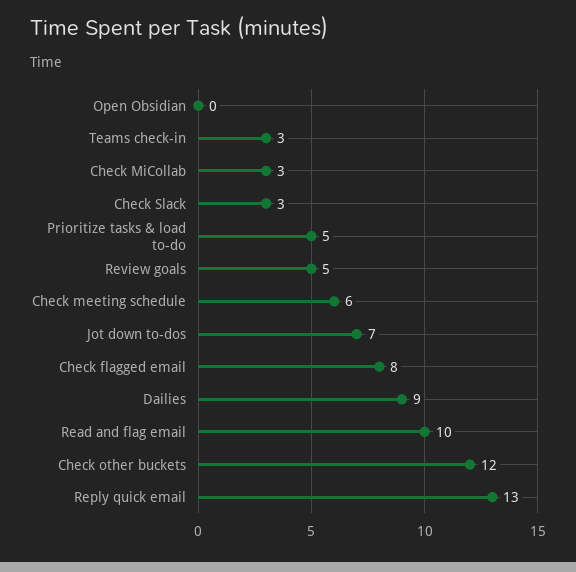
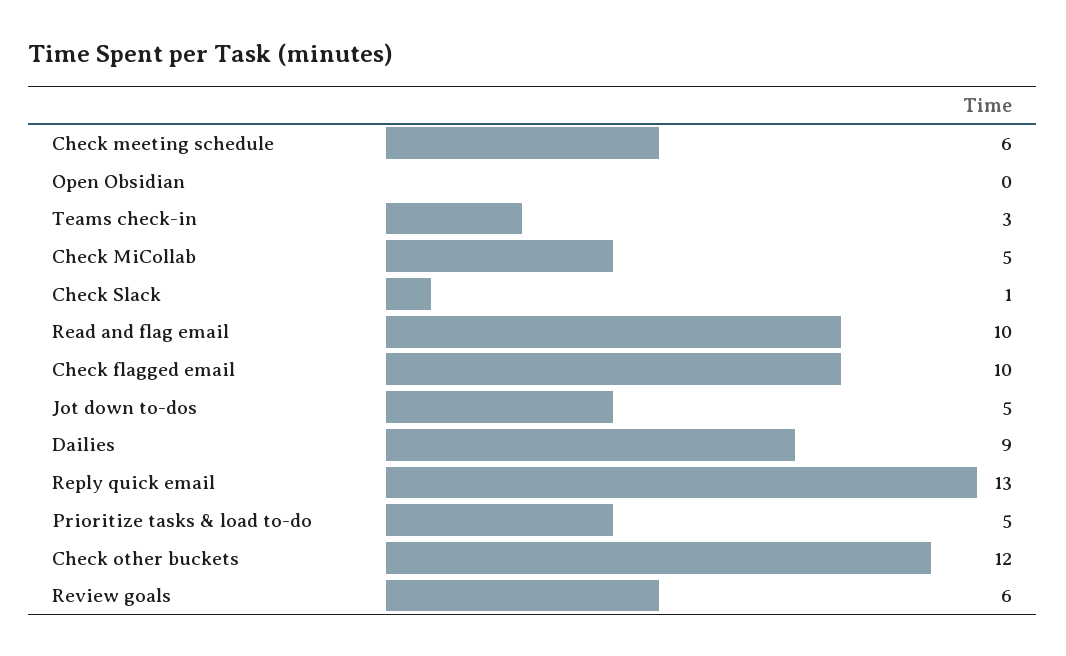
Check MiCollab: 3 -> 5
Check Slack: 3 -> 1
Review goals: 5 -> 6
Jot down to-dos: 7 -> 5
Check flagged email: 8 -> 10

